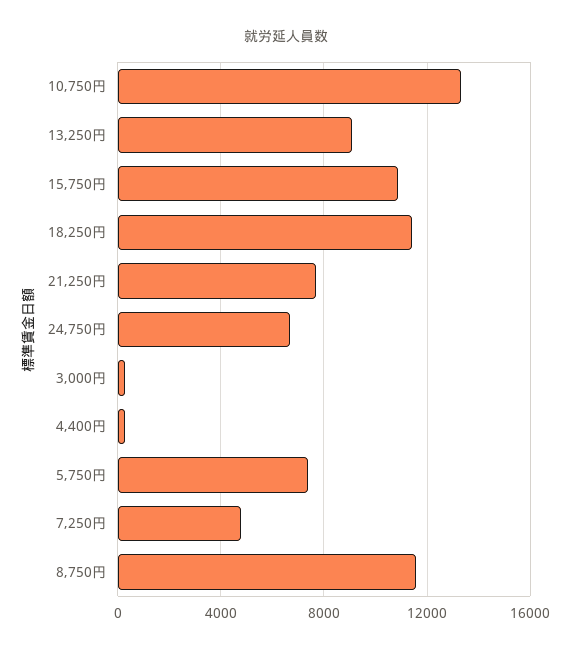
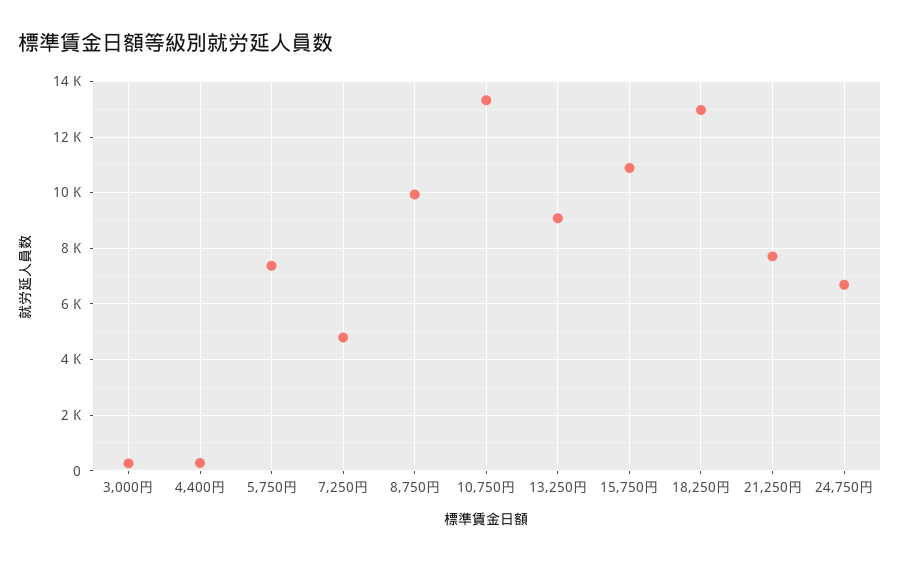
18,250円: 11500 -> 13000
8,750円: 11500 -> 10000

